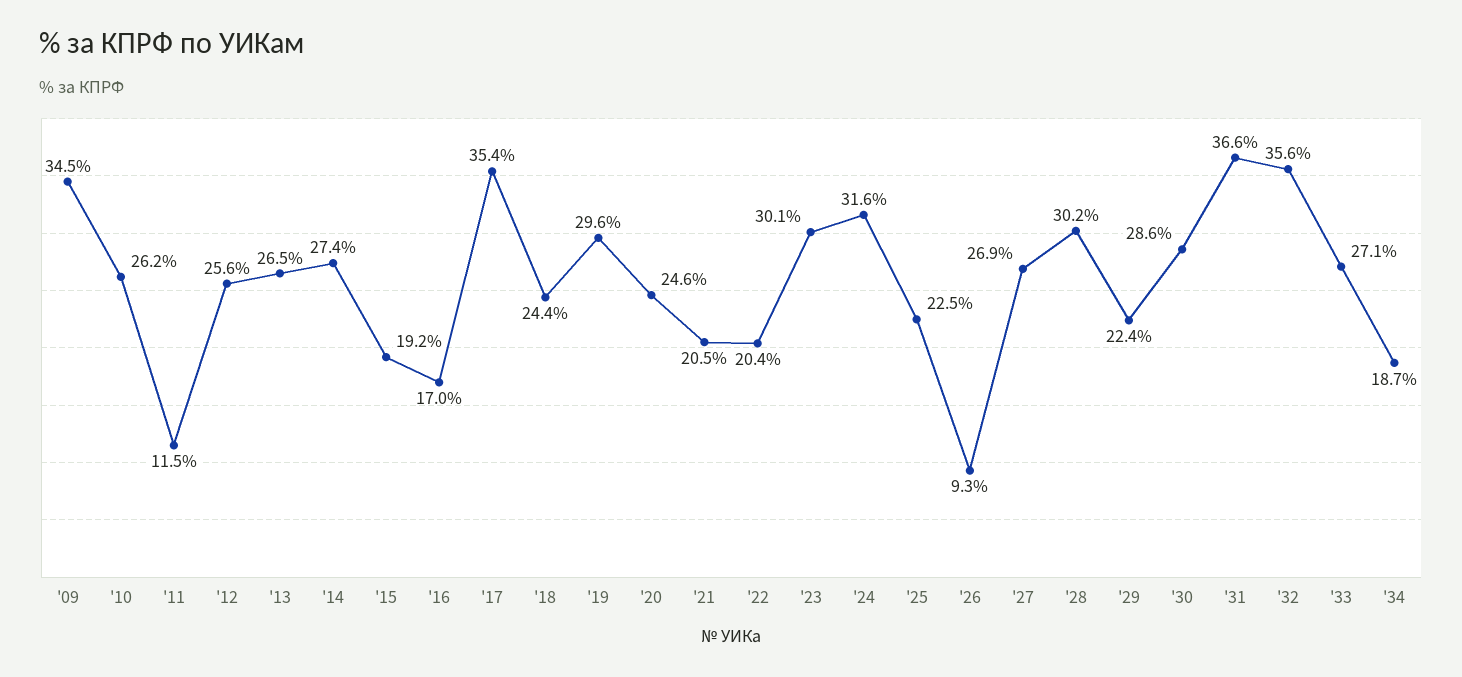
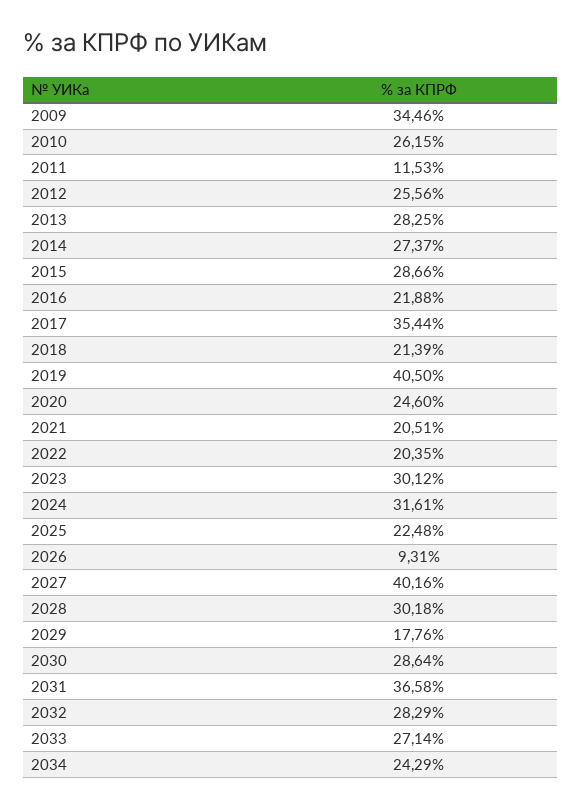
'13: 26.5 -> 28.25
'15: 19.2 -> 28.66
'16: 17 -> 21.88
'18: 24.4 -> 21.39
'19: 29.6 -> 40.5
'27: 26.9 -> 40.16
'29: 22.4 -> 17.76
'32: 35.6 -> 28.29
'34: 18.7 -> 24.29

